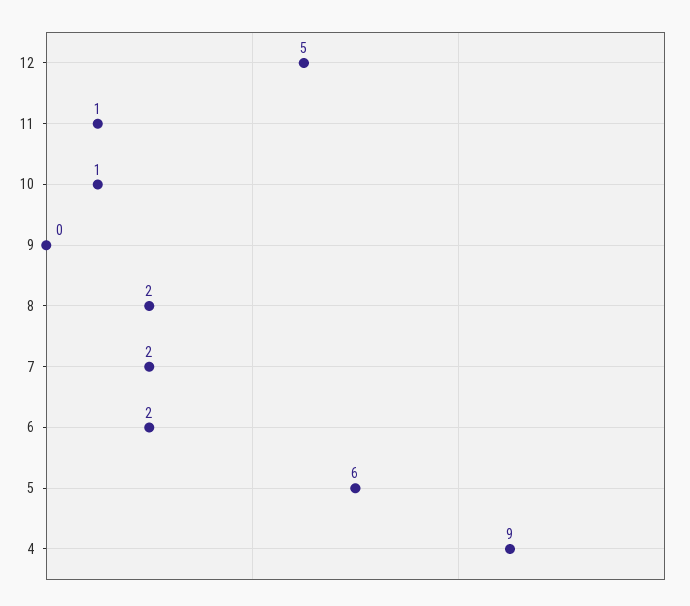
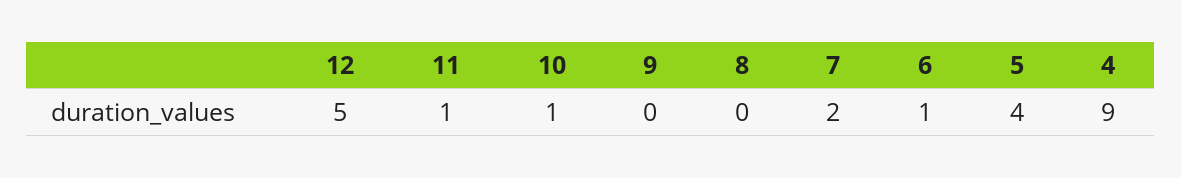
8: 2 -> 0
6: 2 -> 1
5: 6 -> 4

